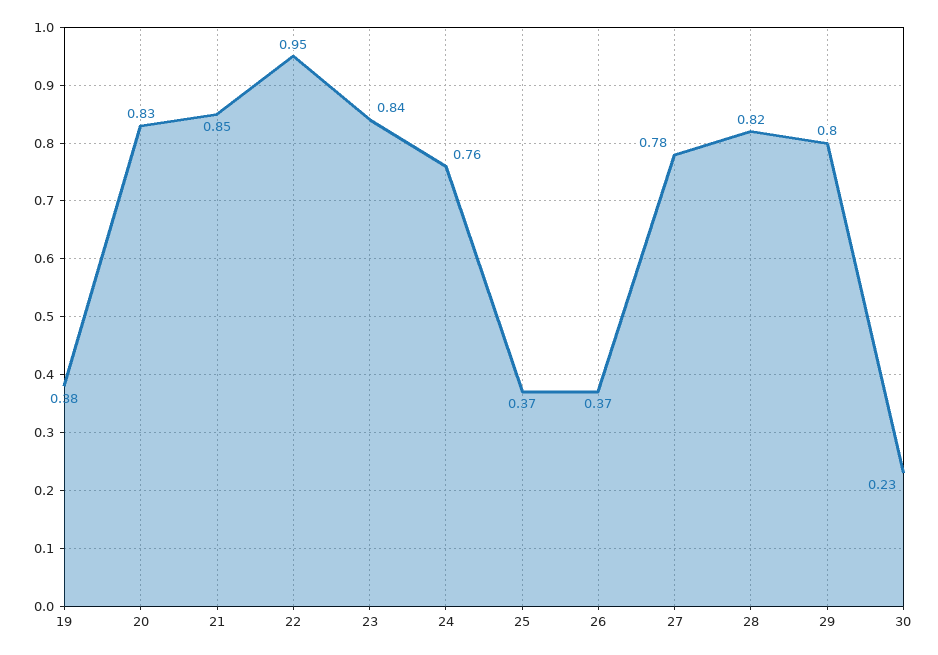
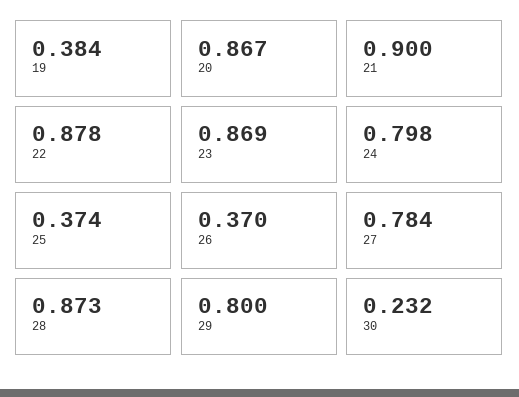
20: 0.83 -> 0.867
21: 0.85 -> 0.9
22: 0.95 -> 0.878
23: 0.84 -> 0.869
24: 0.76 -> 0.798
28: 0.82 -> 0.873

